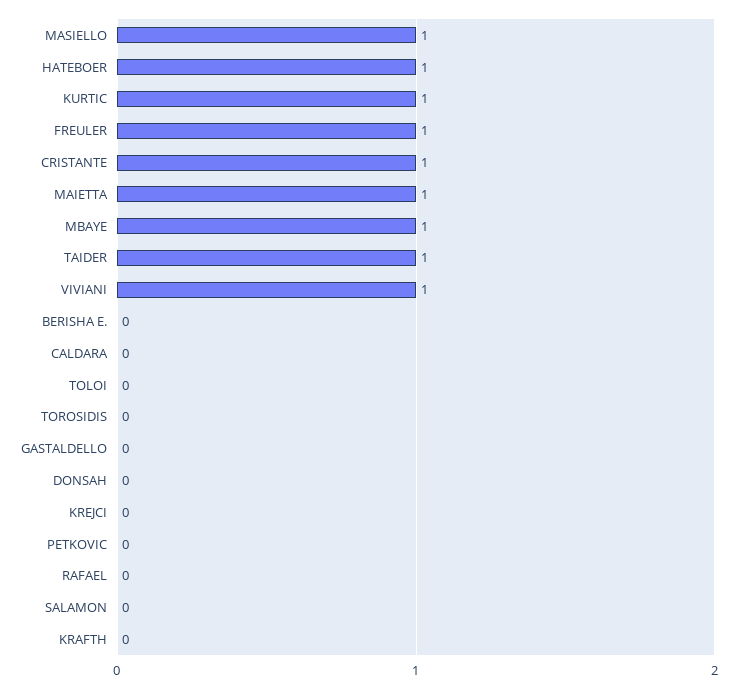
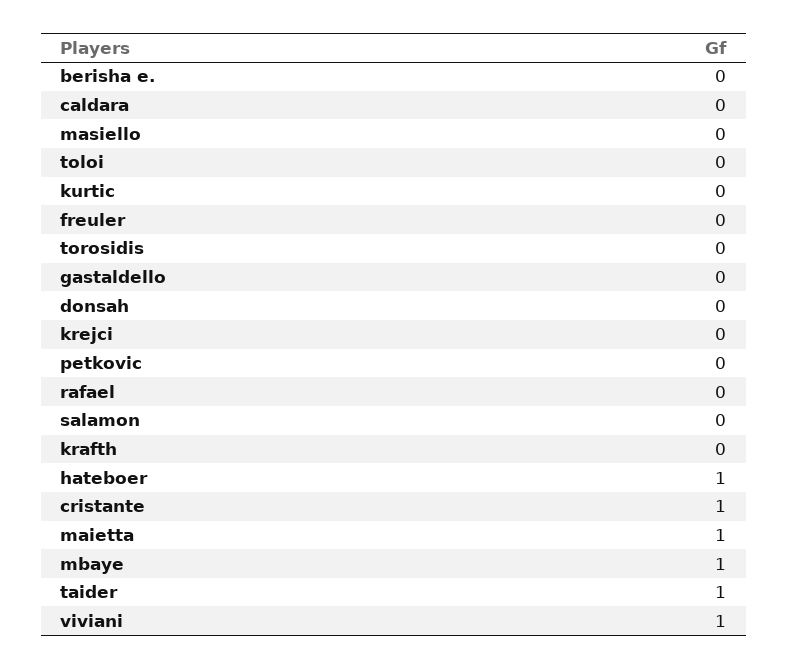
MASIELLO: 1 -> 0
KURTIC: 1 -> 0
FREULER: 1 -> 0

